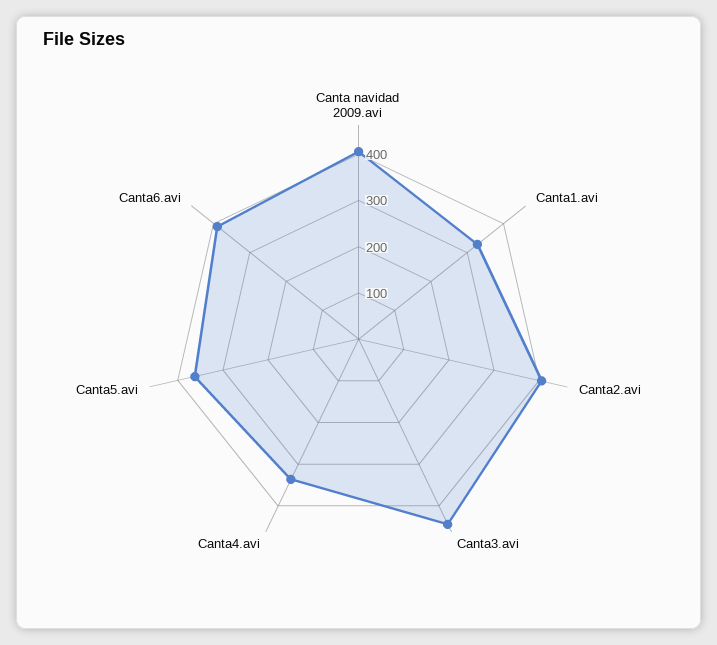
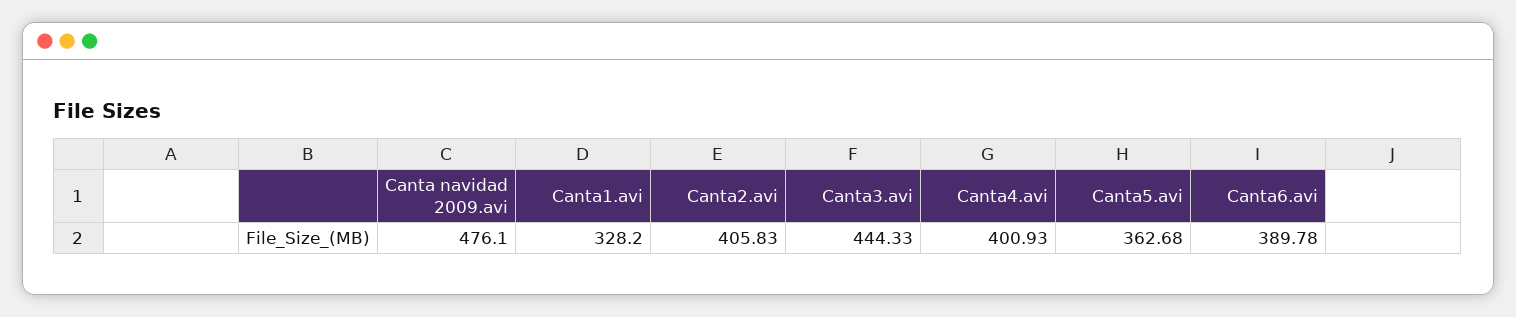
Canta navidad 2009.avi: 400 -> 476.1
Canta4.avi: 340 -> 400.93

